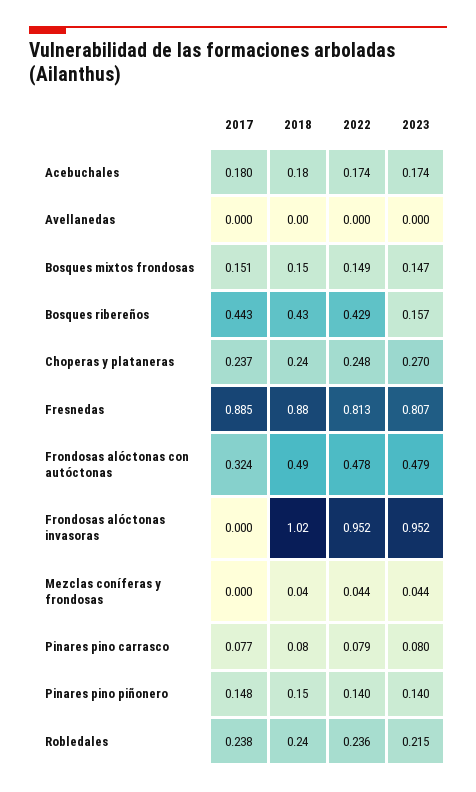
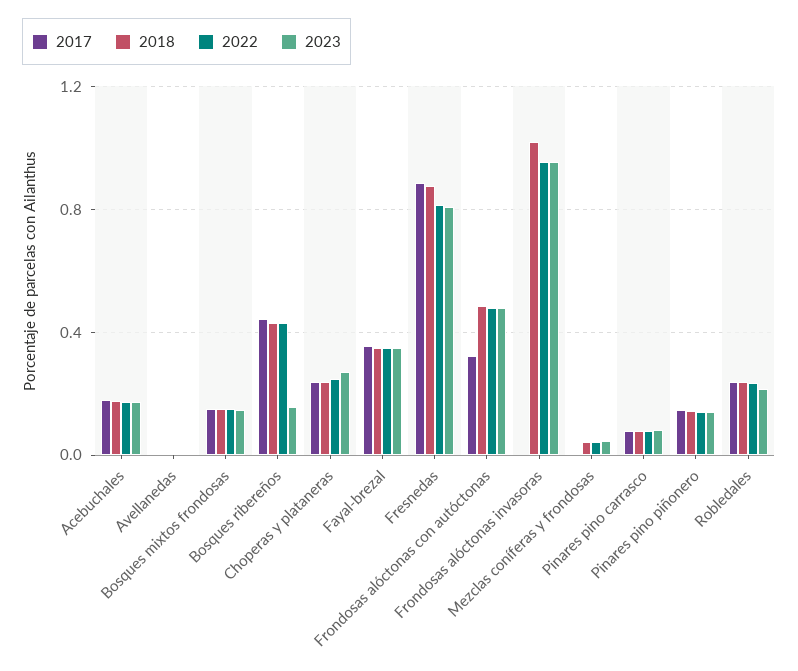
2017, Fayal-brezal: none -> 0.35
2018, Fayal-brezal: none -> 0.35
2022, Fayal-brezal: none -> 0.35
2023, Fayal-brezal: none -> 0.35

